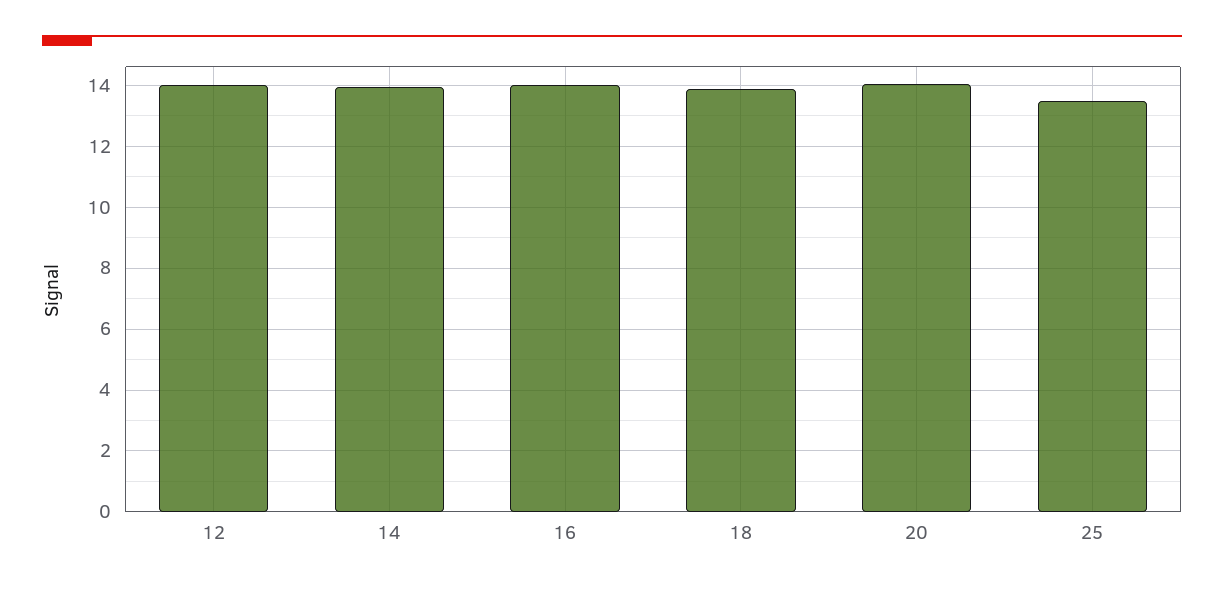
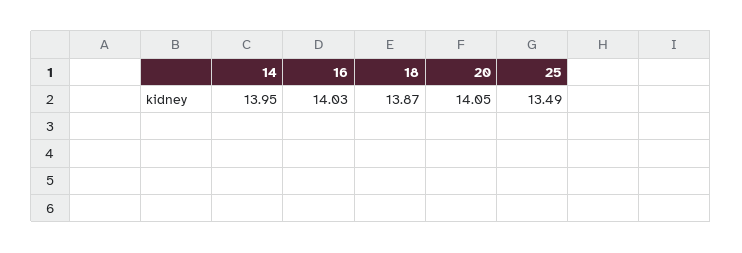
12: 14 -> none

